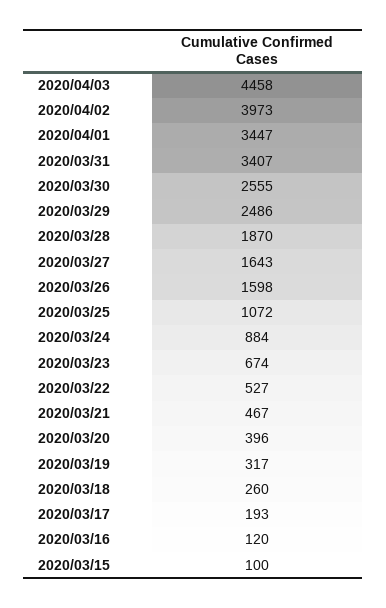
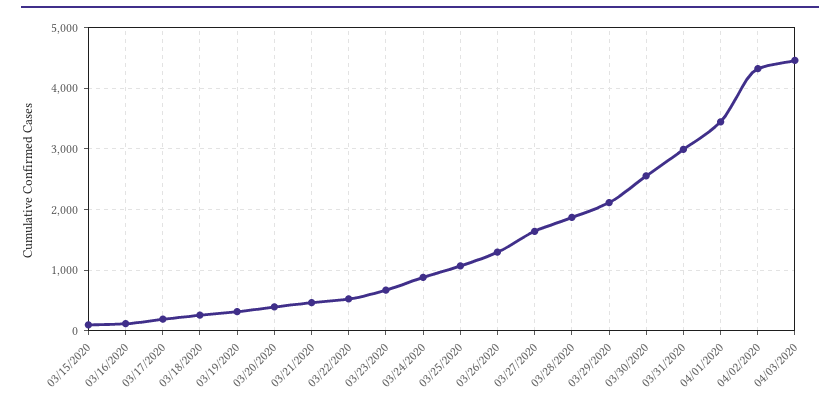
2020/04/02: 3973 -> 4300
2020/03/31: 3407 -> 3000
2020/03/29: 2486 -> 2100
2020/03/26: 1598 -> 1300

